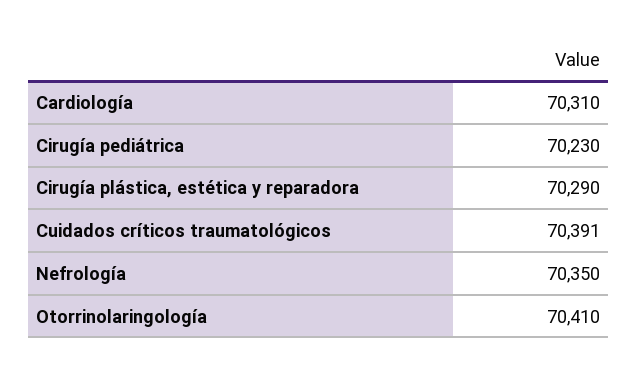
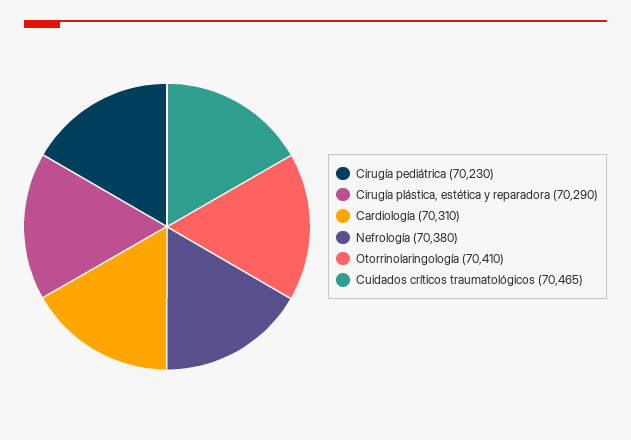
Cuidados críticos traumatológicos: 70391 -> 70465
Nefrología: 70350 -> 70380

